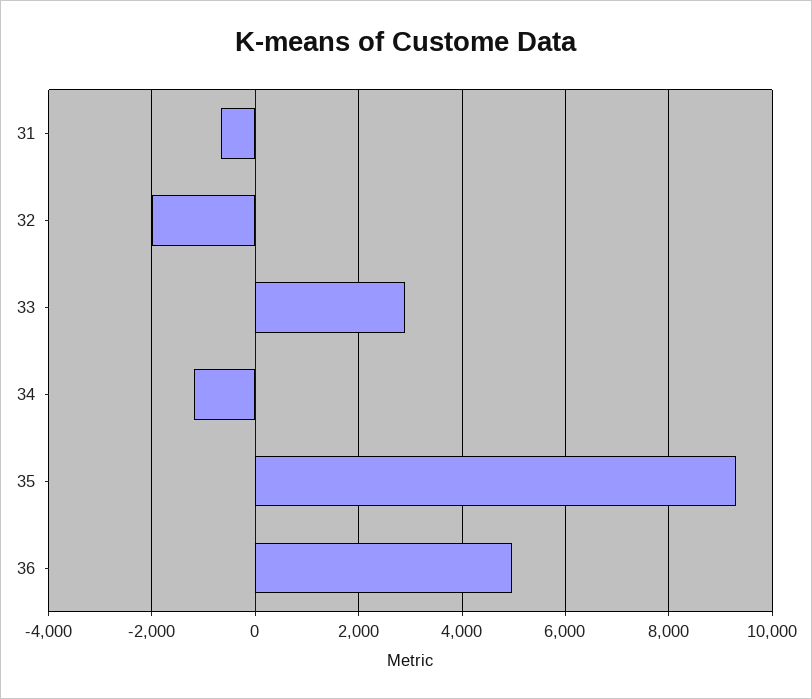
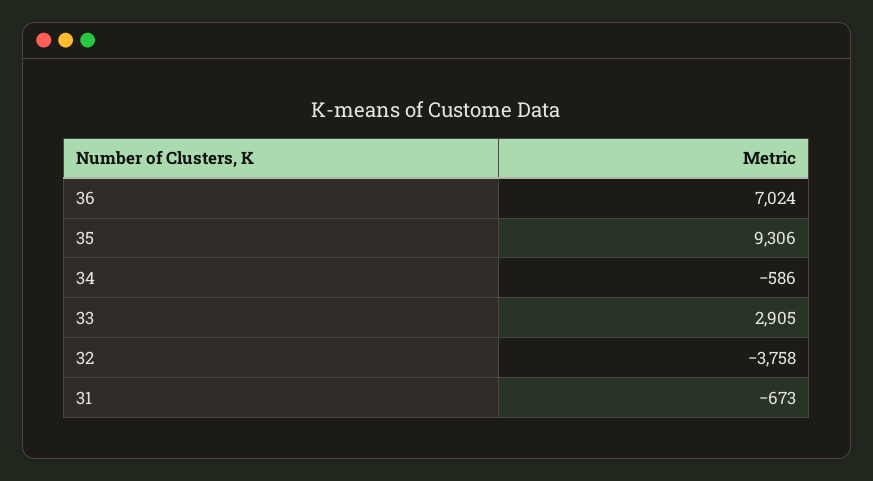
32: -2000 -> -3758
34: -1200 -> -586
36: 5000 -> 7024

